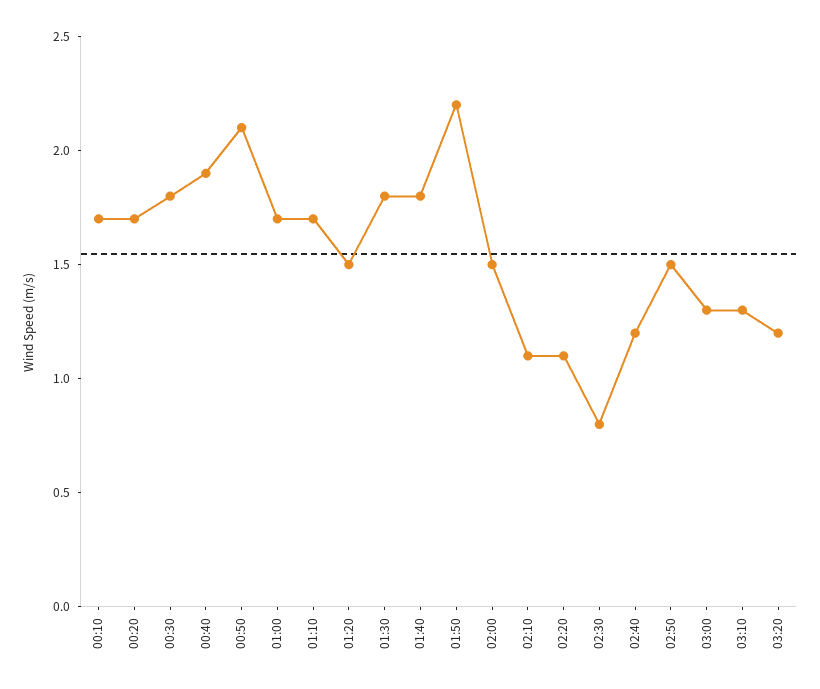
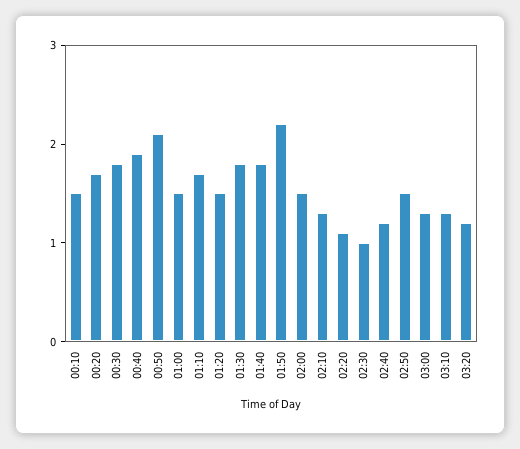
00:10: 1.7 -> 1.5
01:00: 1.7 -> 1.5
02:10: 1.1 -> 1.3
02:30: 0.8 -> 1

